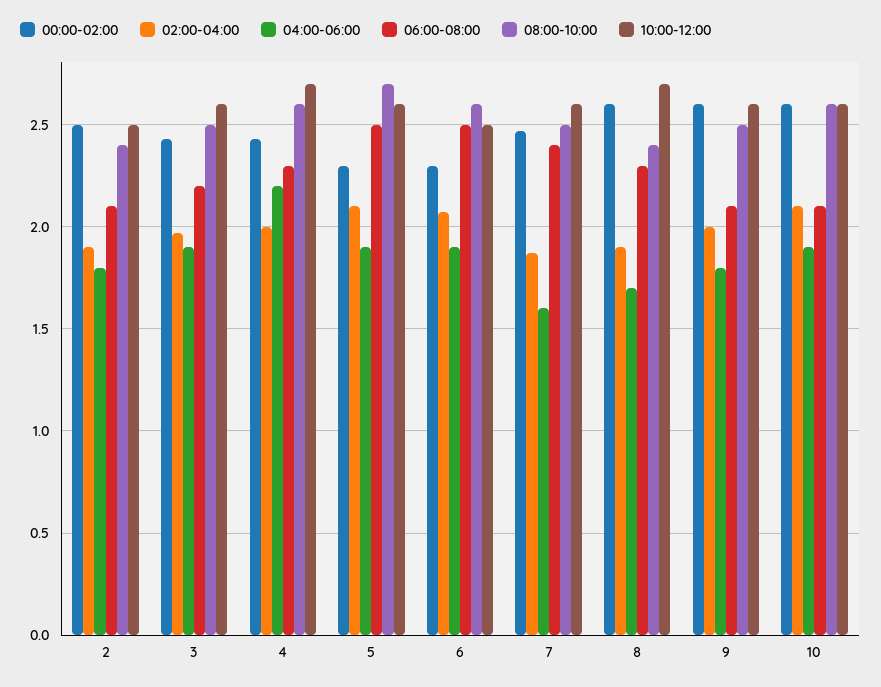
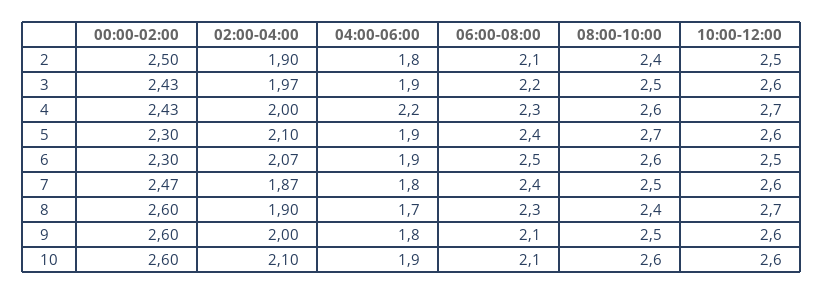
06:00-08:00, 5: 2.5 -> 2.4
04:00-06:00, 7: 1.6 -> 1.8

